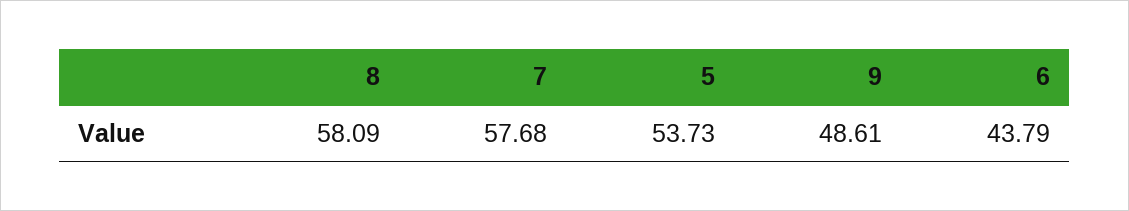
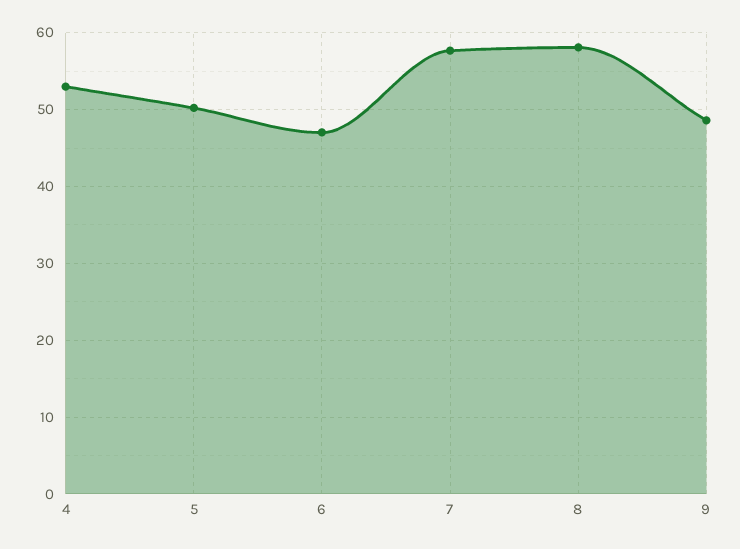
5: 53.73 -> 50
6: 43.79 -> 47
4: none -> 53

